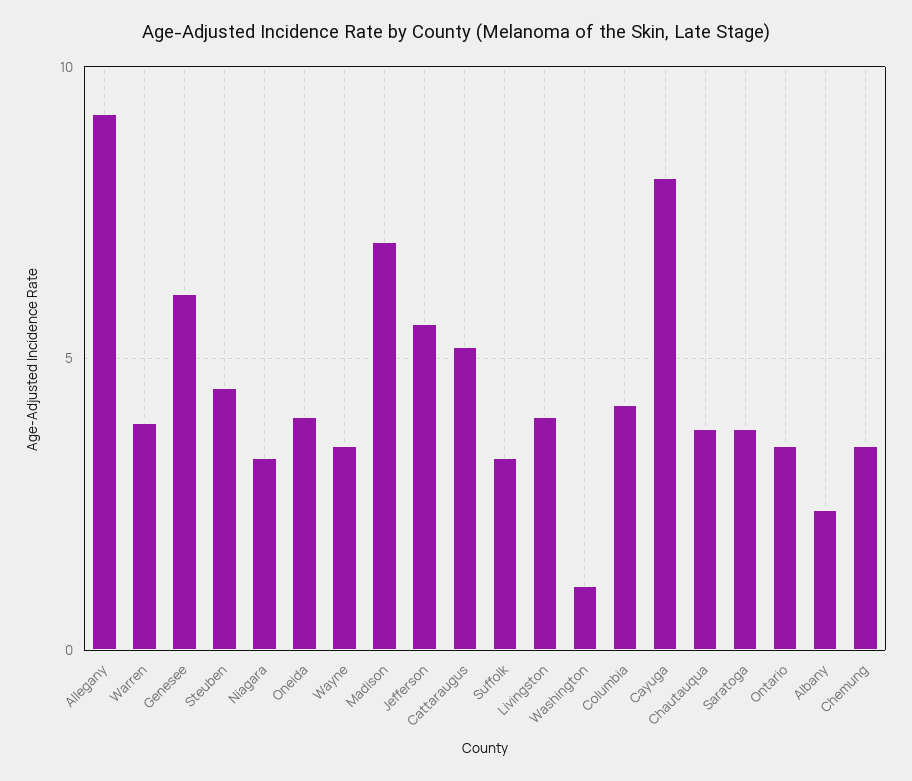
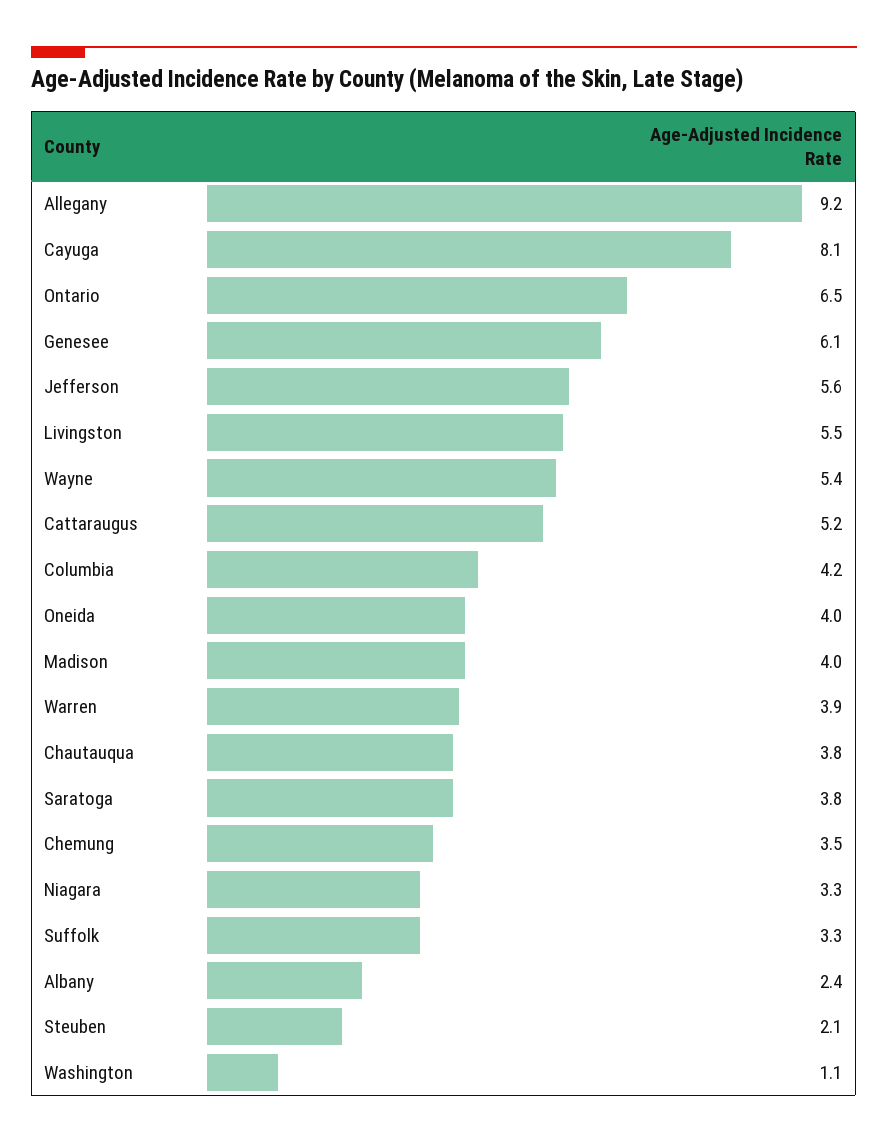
Steuben: 4.5 -> 2.1
Wayne: 3.5 -> 5.4
Madison: 7 -> 4
Livingston: 4 -> 5.5
Ontario: 3.5 -> 6.5

